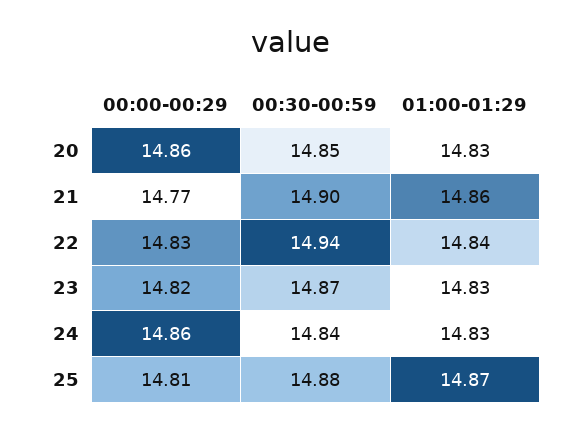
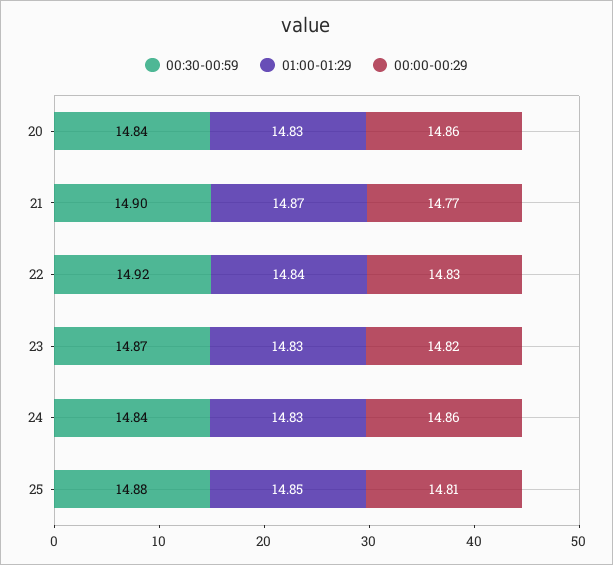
00:30-00:59, 20: 14.85 -> 14.84
01:00-01:29, 21: 14.86 -> 14.87
00:30-00:59, 22: 14.94 -> 14.92
01:00-01:29, 25: 14.87 -> 14.85

